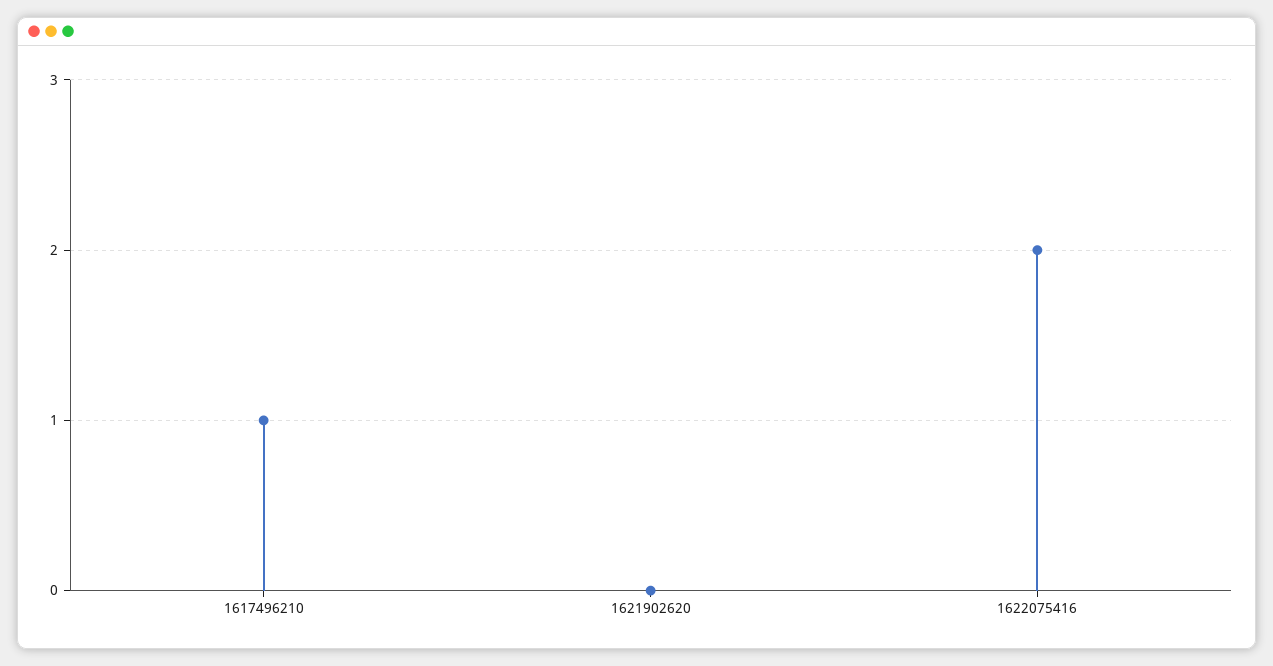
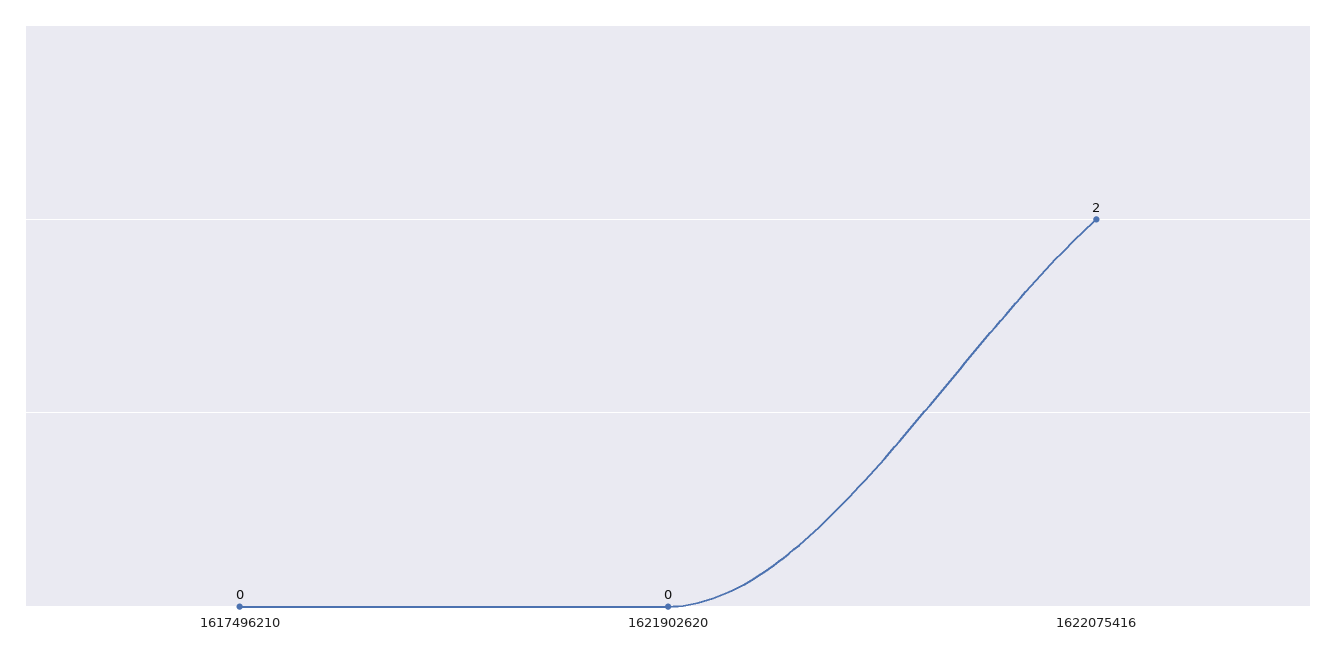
1617496210: 1 -> 0

